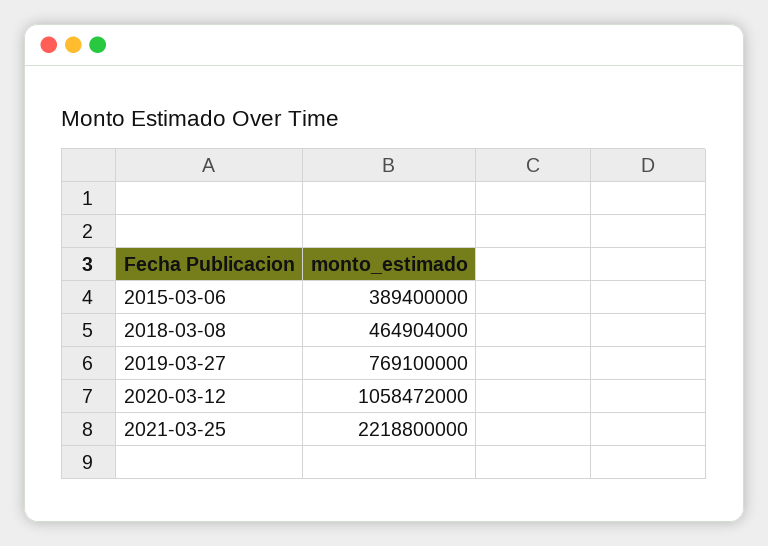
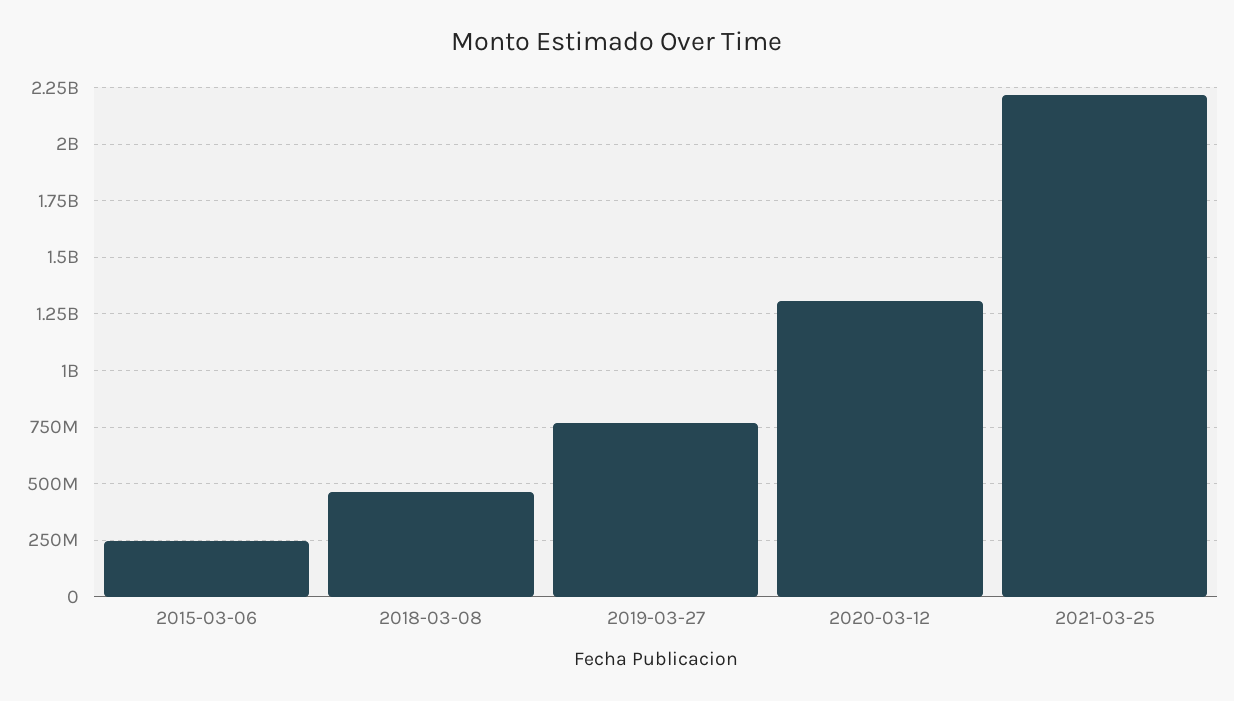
2015-03-06: 389400000 -> 250000000
2020-03-12: 1058472000 -> 1300000000

